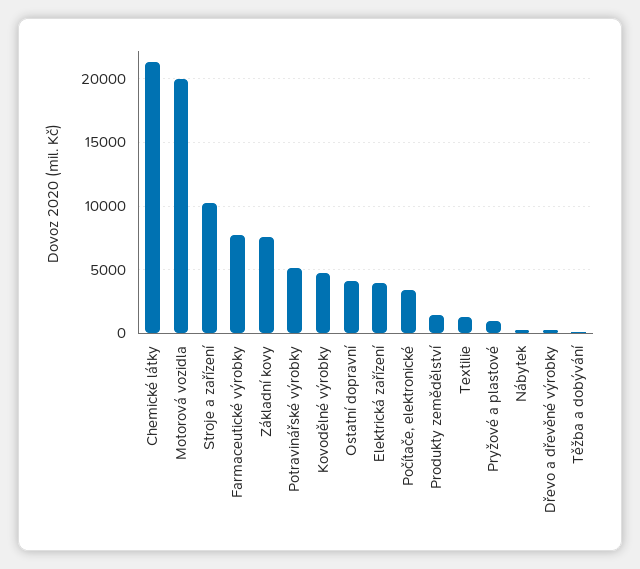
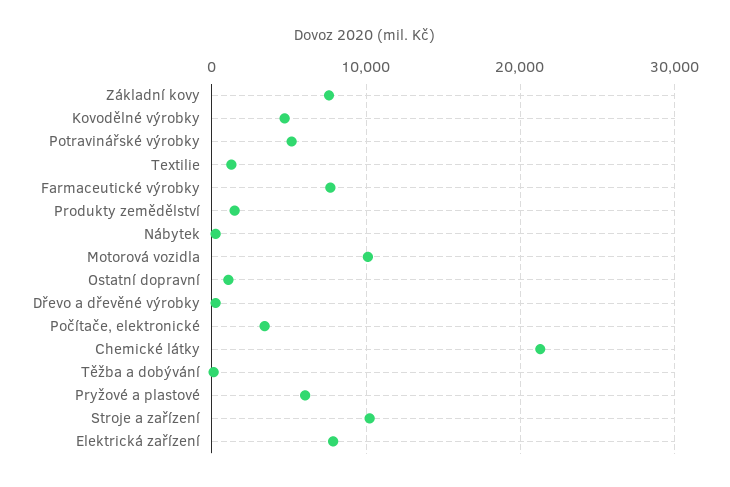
Motorová vozidla: 20000 -> 10000
Ostatní dopravní: 4000 -> 1000
Elektrická zařízení: 4000 -> 8000
Pryžové a plastové: 1000 -> 6000

